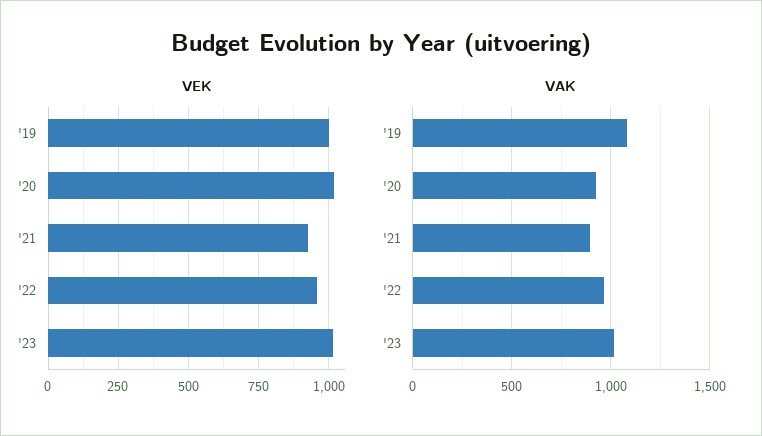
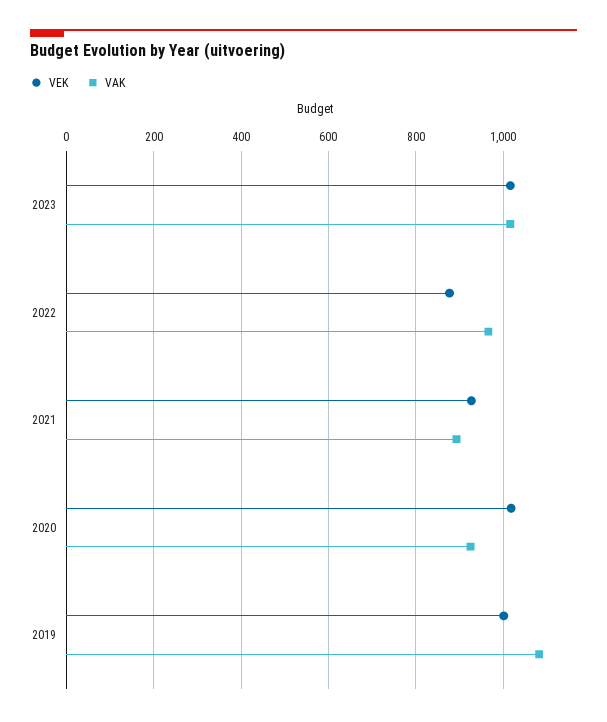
VEK, '22: 950 -> 880

